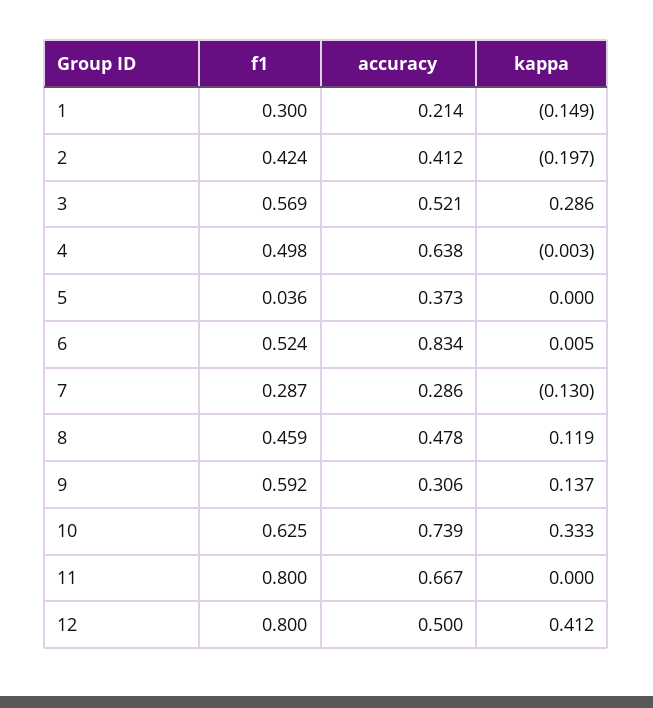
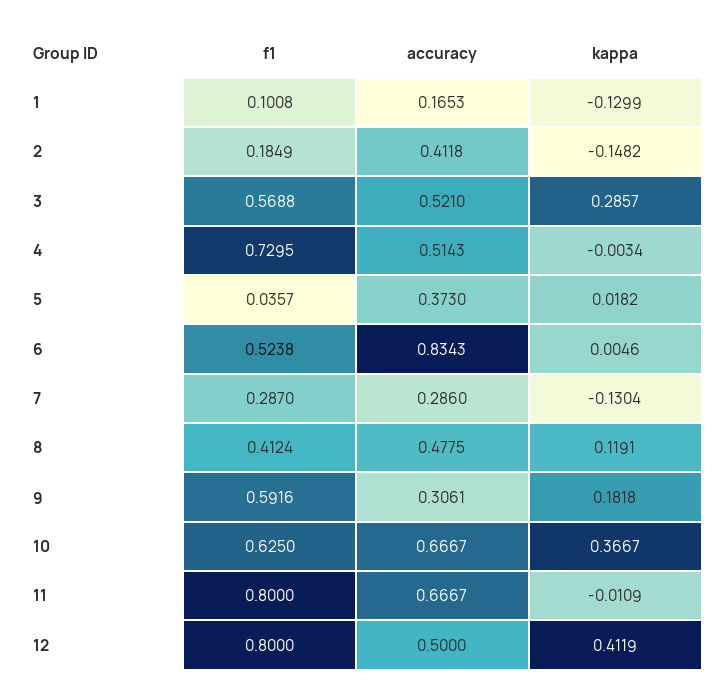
f1, 1: 0.3 -> 0.1008
accuracy, 1: 0.214 -> 0.1653
kappa, 1: -0.149 -> -0.1299
f1, 2: 0.424 -> 0.1849
kappa, 2: -0.197 -> -0.1482
f1, 4: 0.498 -> 0.7295
accuracy, 4: 0.638 -> 0.5143
kappa, 5: 0 -> 0.0182
f1, 8: 0.459 -> 0.4124
kappa, 9: 0.137 -> 0.1818
accuracy, 10: 0.739 -> 0.6667
kappa, 10: 0.333 -> 0.3667
kappa, 11: 0 -> -0.0109

